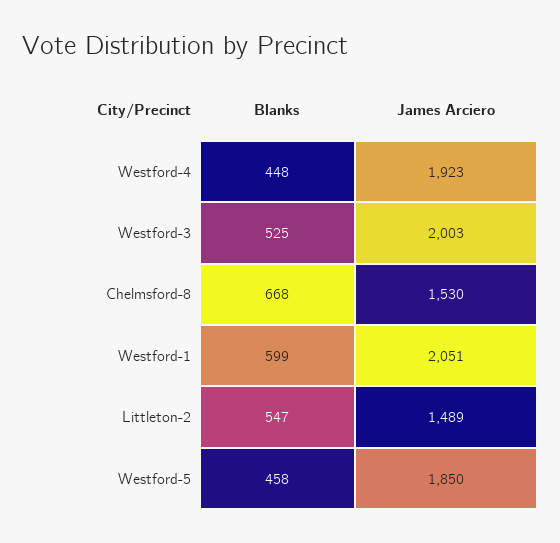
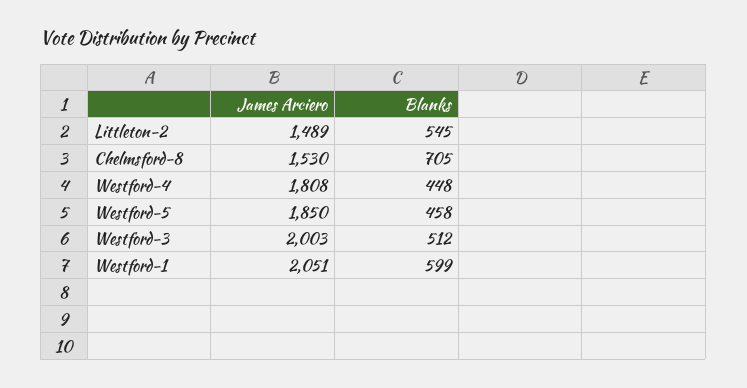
James Arciero, Westford-4: 1923 -> 1808
Blanks, Westford-3: 525 -> 512
Blanks, Chelmsford-8: 668 -> 705
Blanks, Littleton-2: 547 -> 545

